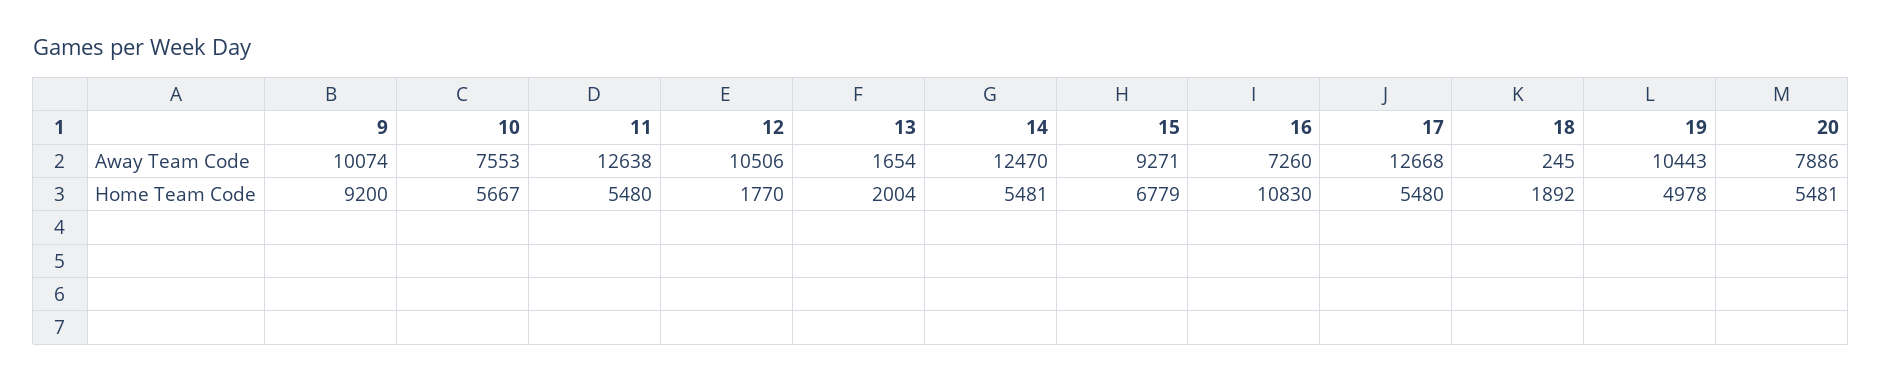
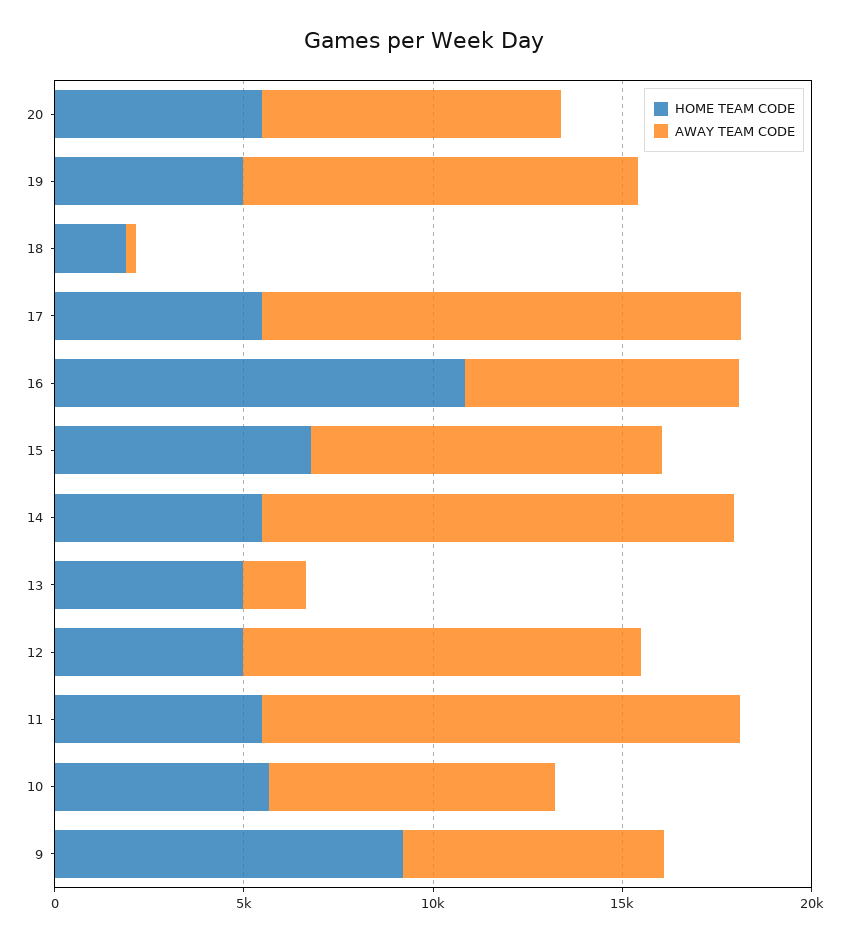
Away Team Code, 9: 10074 -> 7000
Home Team Code, 12: 1770 -> 5000
Home Team Code, 13: 2004 -> 5000

